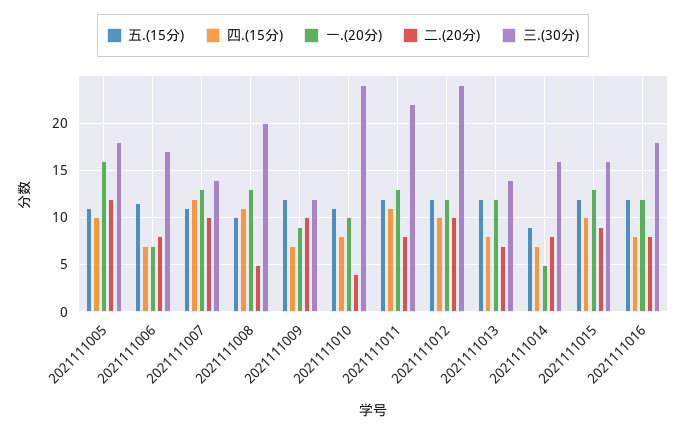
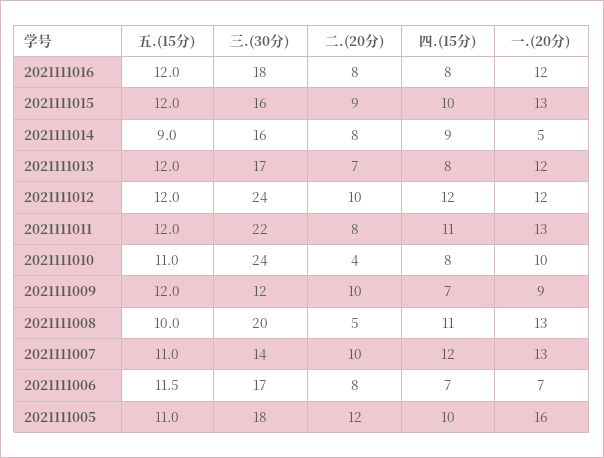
四.(15分), 2021111012: 10 -> 12
三.(30分), 2021111013: 14 -> 17
四.(15分), 2021111014: 7 -> 9

